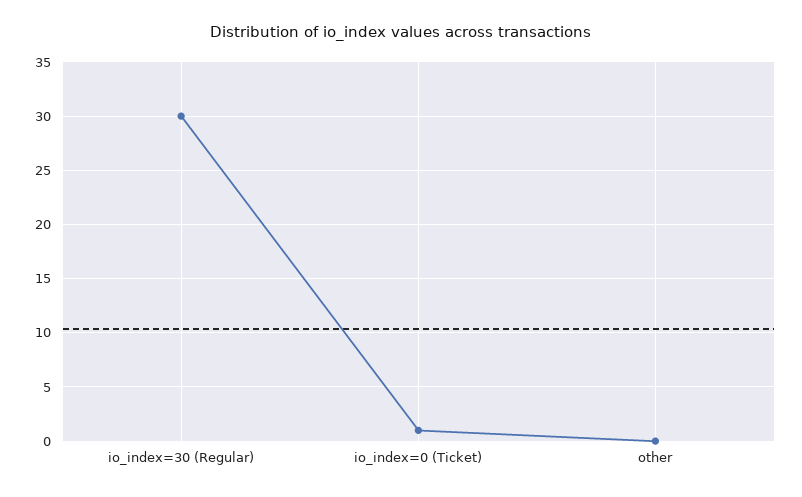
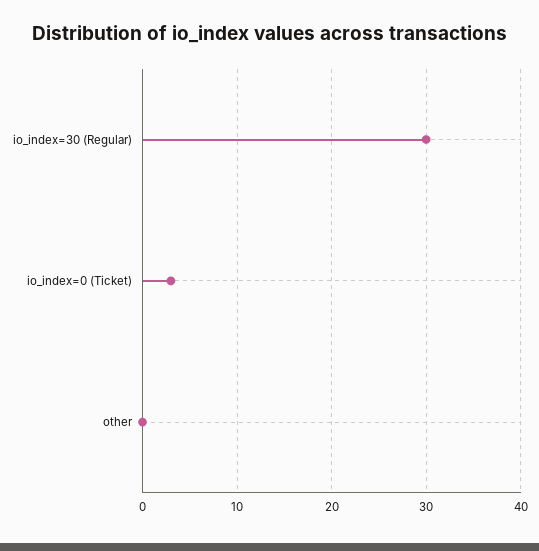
io_index=0 (Ticket): 1 -> 3

